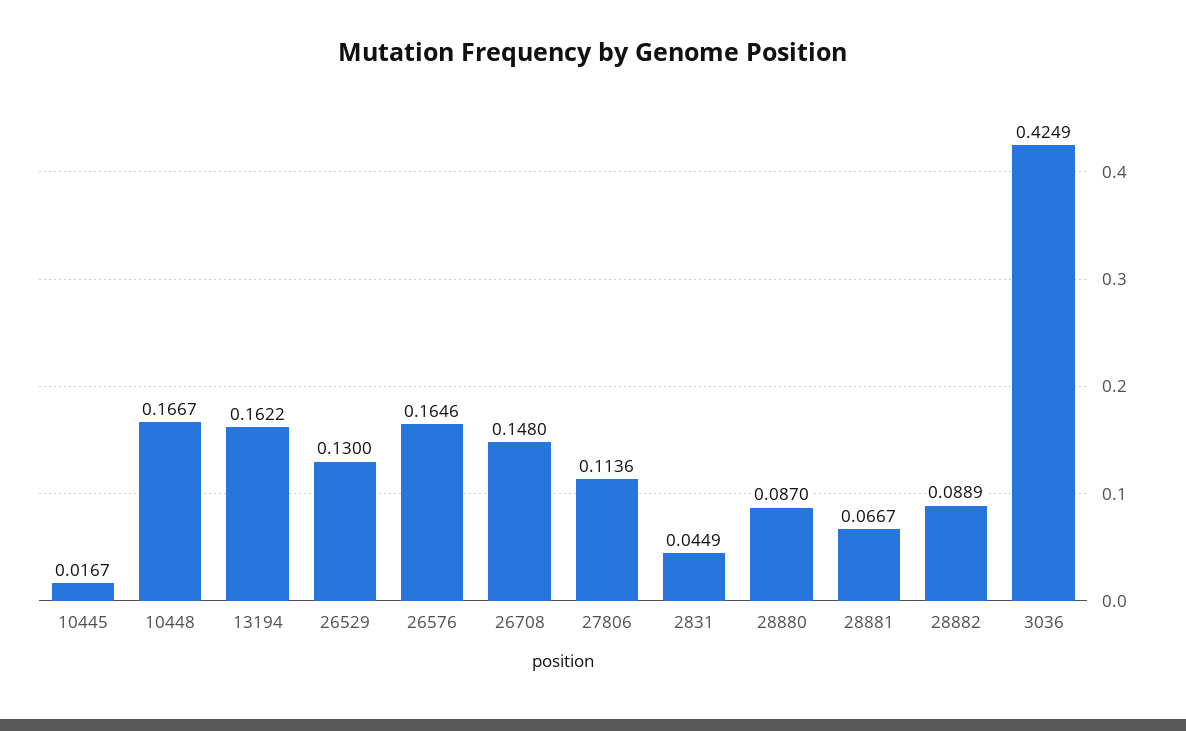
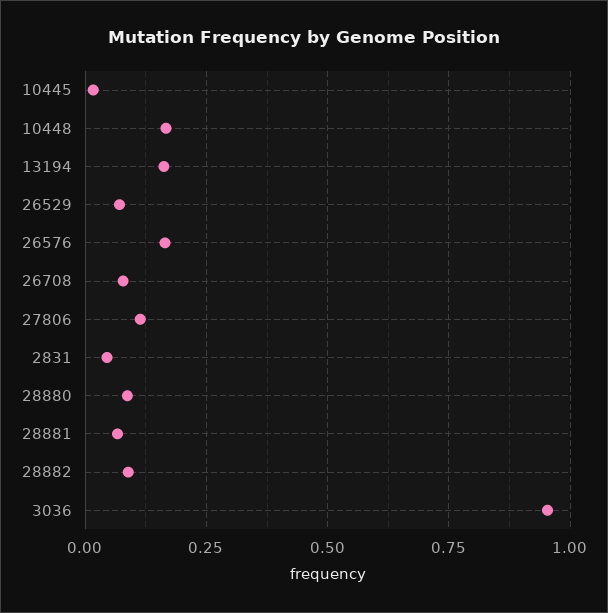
26529: 0.13 -> 0.075
26708: 0.148 -> 0.075
3036: 0.4249 -> 0.95

